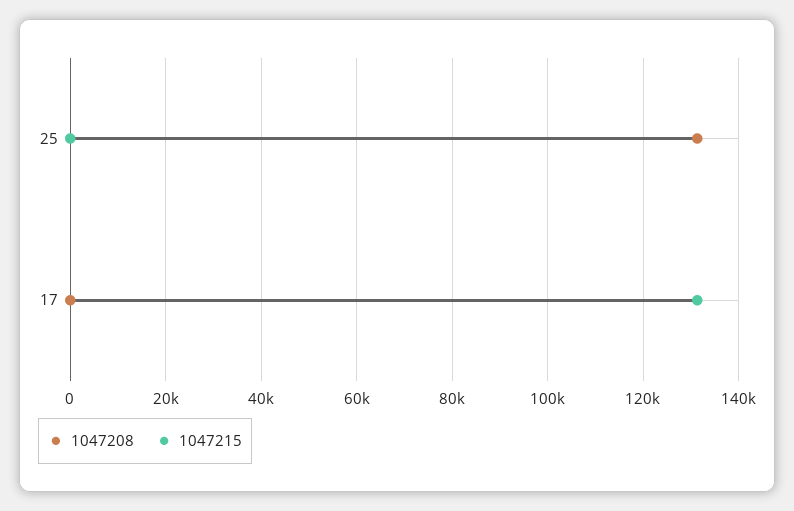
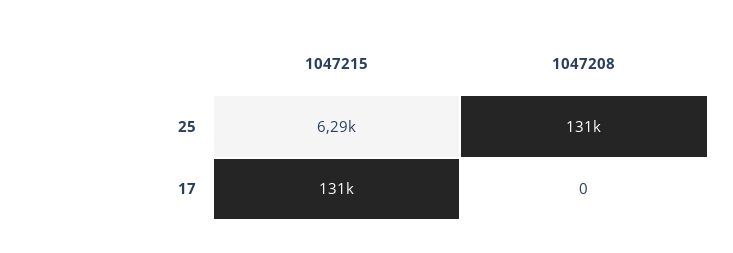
1047215, 25: 0 -> 6290

